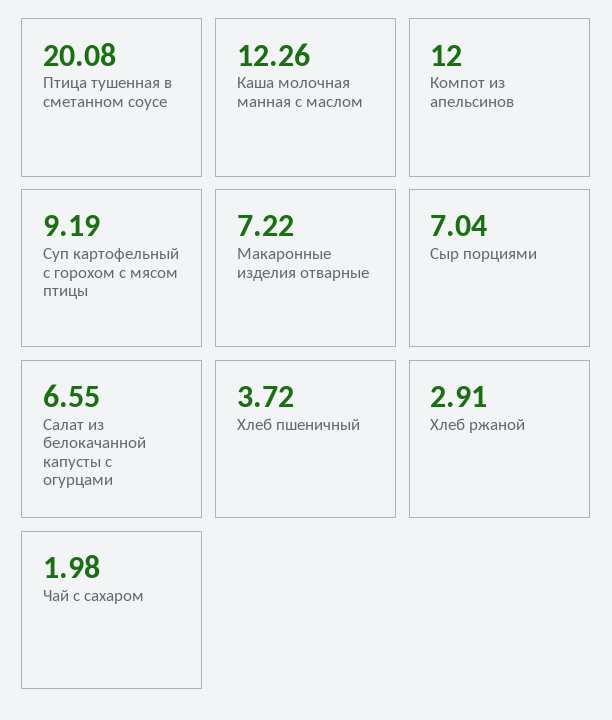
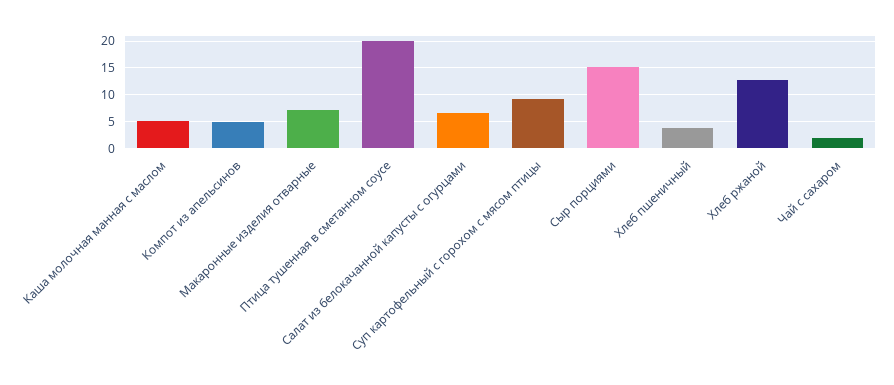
Каша молочная манная с маслом: 12.26 -> 5
Компот из апельсинов: 12 -> 5
Сыр порциями: 7.04 -> 15
Хлеб ржаной: 2.91 -> 12.5

